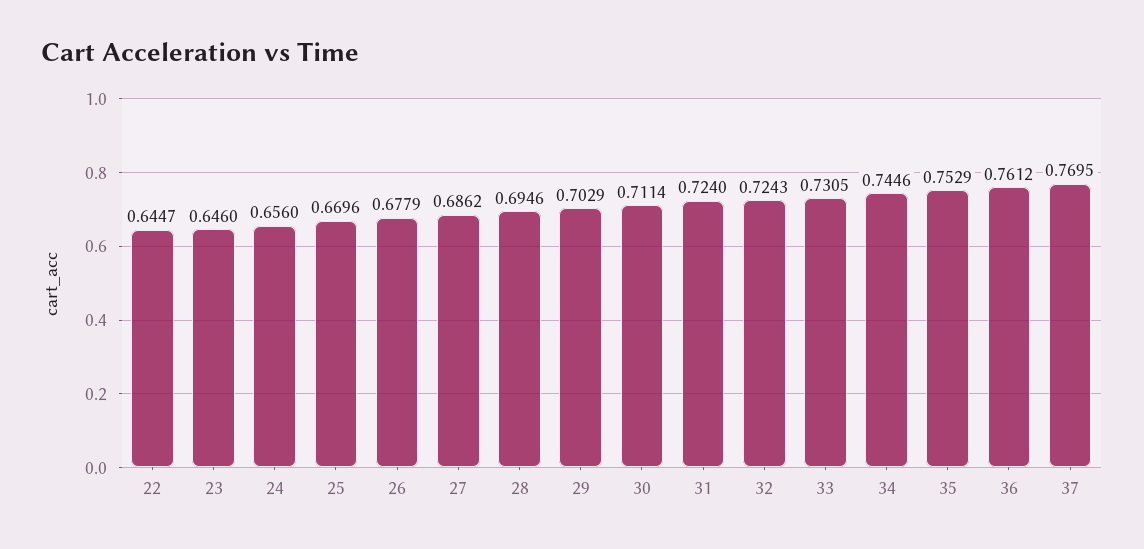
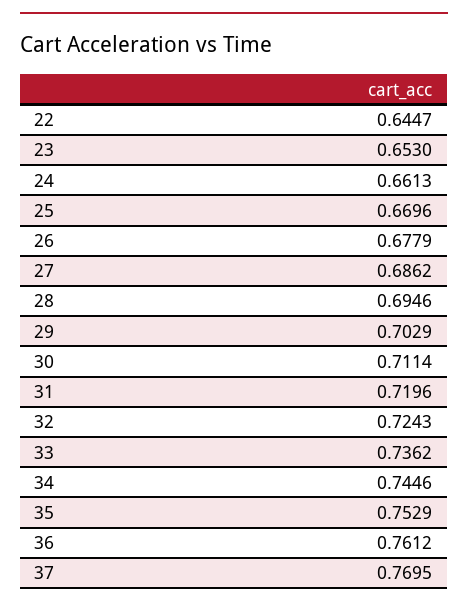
23: 0.646 -> 0.653
24: 0.656 -> 0.6613
31: 0.724 -> 0.7196
33: 0.7305 -> 0.7362

